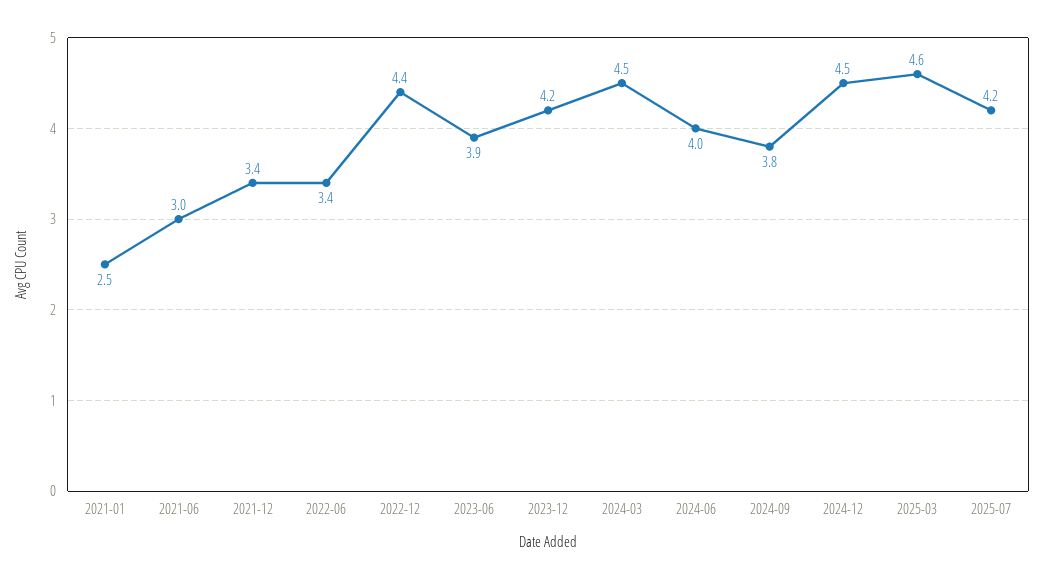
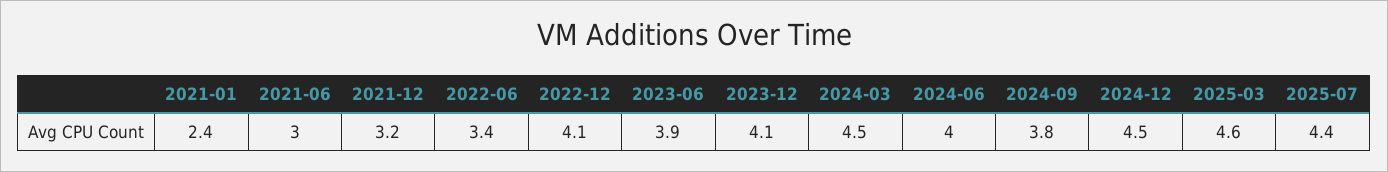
2021-01: 2.5 -> 2.4
2021-12: 3.4 -> 3.2
2022-12: 4.4 -> 4.1
2023-12: 4.2 -> 4.1
2025-07: 4.2 -> 4.4

